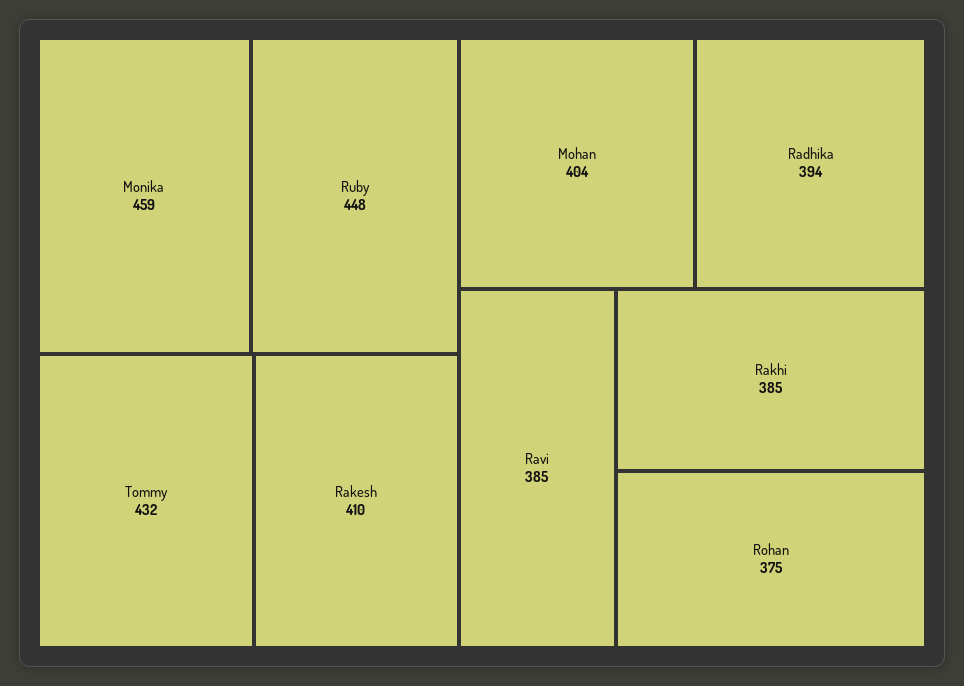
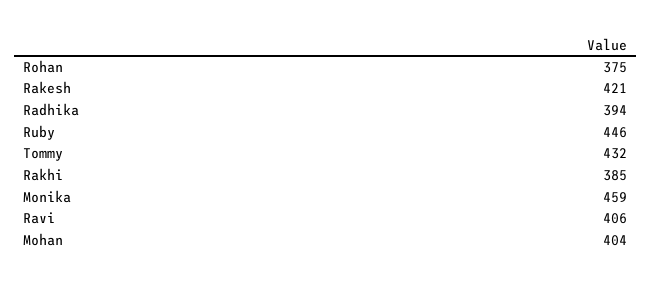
Ruby: 448 -> 446
Rakesh: 410 -> 421
Ravi: 385 -> 406

